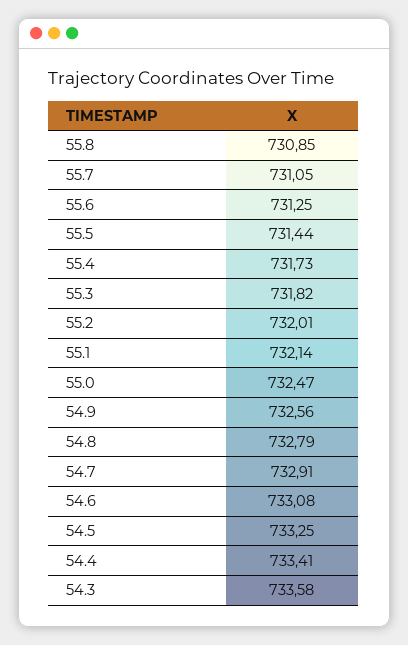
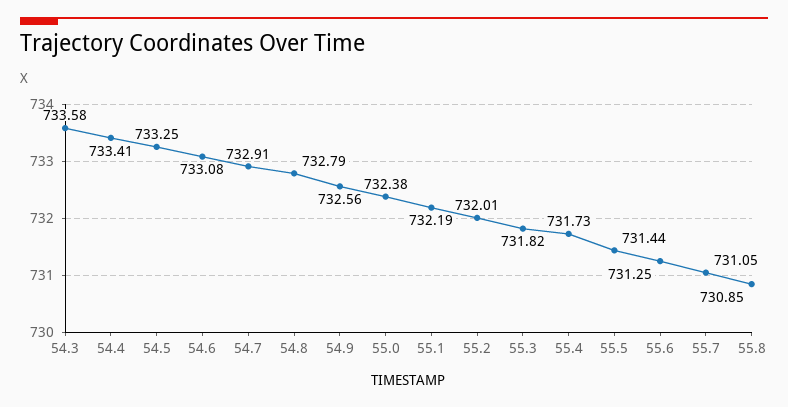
55.1: 732.14 -> 732.19
55.0: 732.47 -> 732.38

